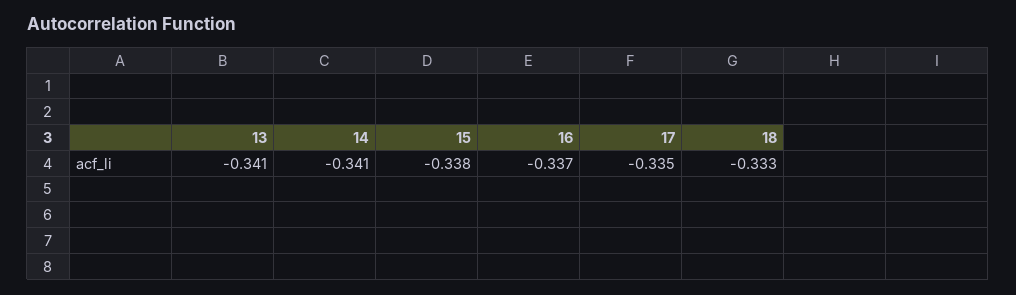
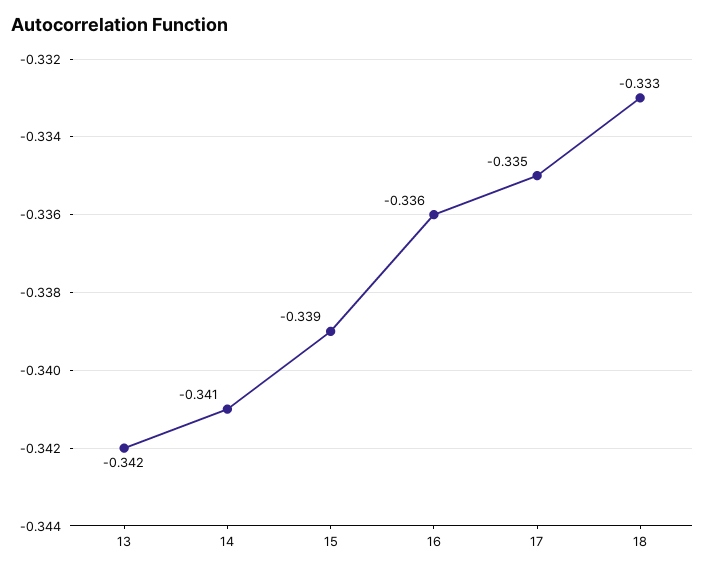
13: -0.341 -> -0.342
15: -0.338 -> -0.339
16: -0.337 -> -0.336

